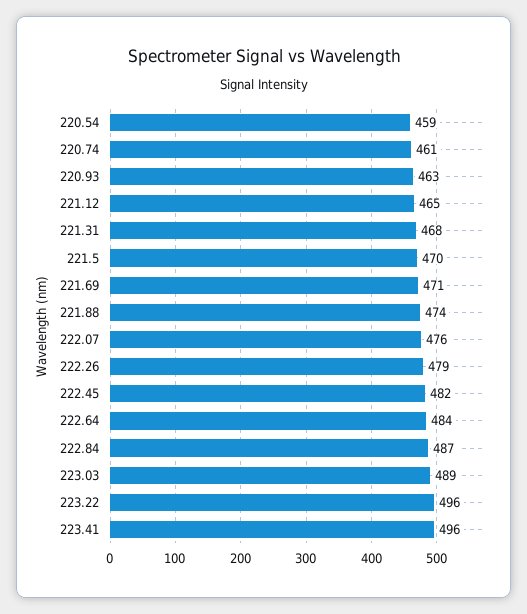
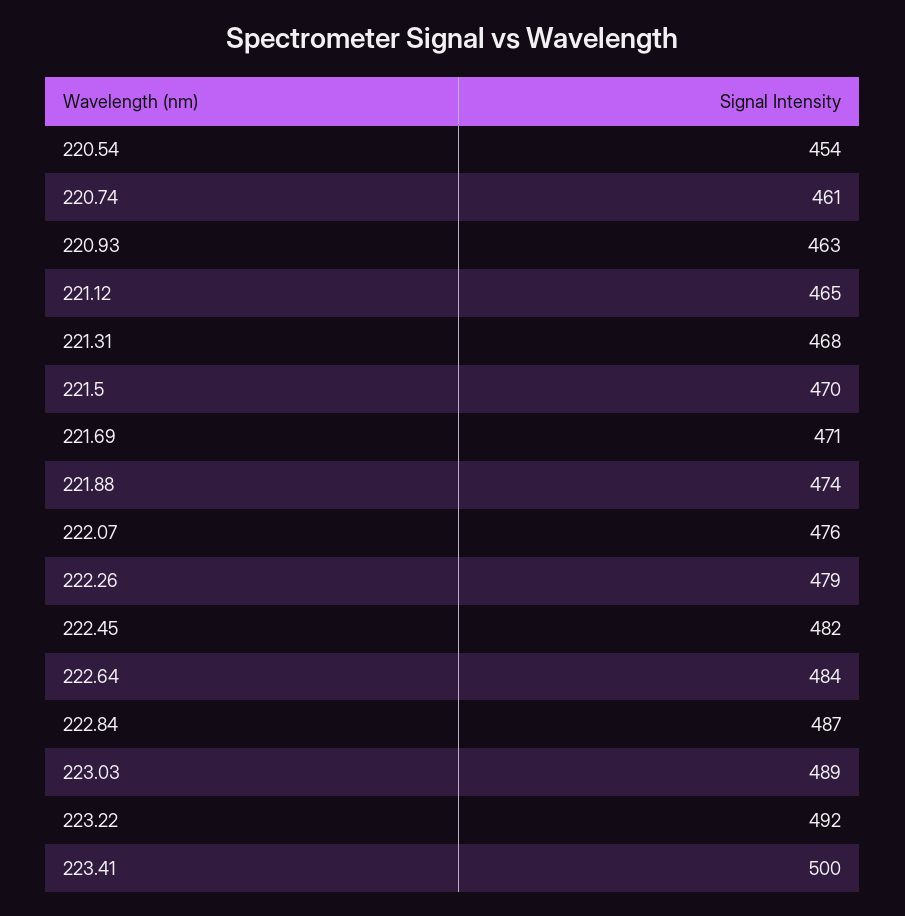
220.54: 459 -> 454
223.22: 496 -> 492
223.41: 496 -> 500

